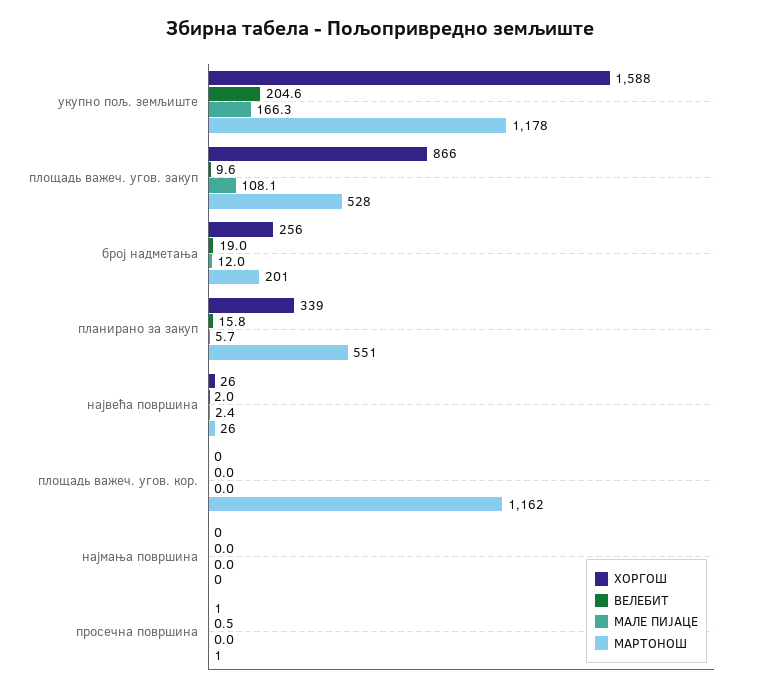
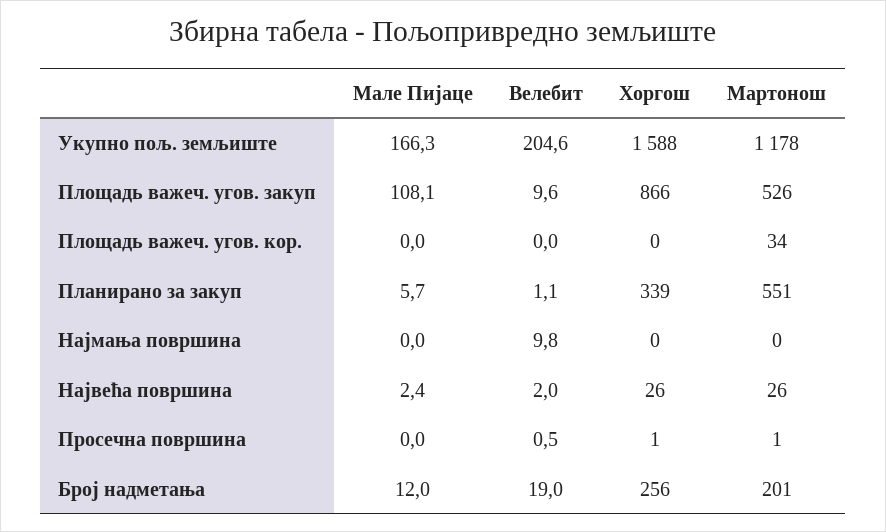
МАРТОНОШ, площадь важеч. угов. закуп: 528 -> 526
ВЕЛЕБИТ, планирано за закуп: 15.8 -> 1.1
МАРТОНОШ, площадь важеч. угов. кор.: 1162 -> 34
ВЕЛЕБИТ, најмања површина: 0 -> 9.8

